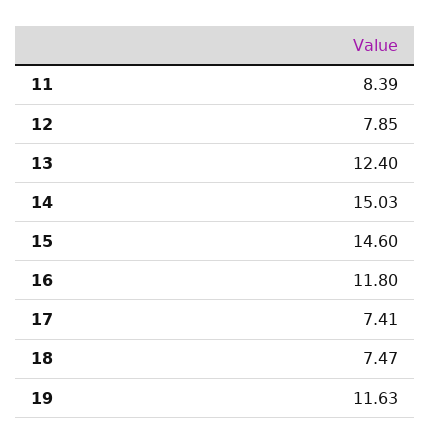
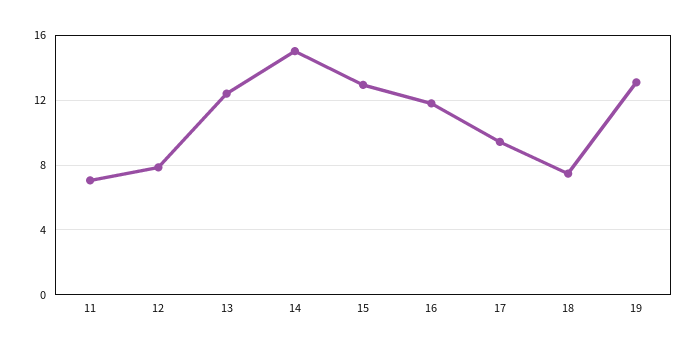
11: 8.39 -> 7
15: 14.6 -> 13
17: 7.41 -> 9.5
19: 11.63 -> 13

